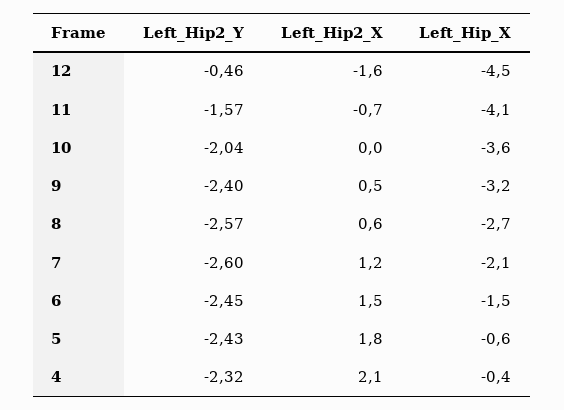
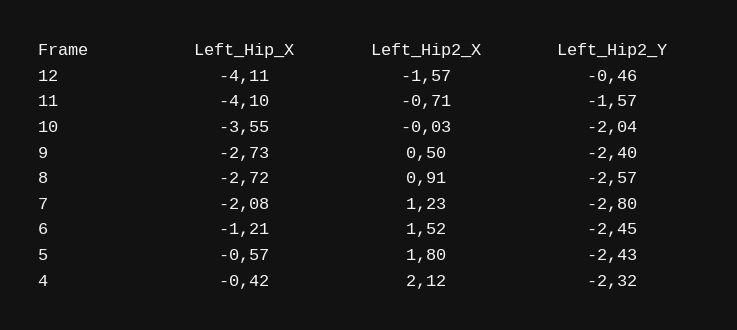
Left_Hip_X, 12: -4.5 -> -4.11
Left_Hip_X, 9: -3.2 -> -2.73
Left_Hip2_X, 8: 0.6 -> 0.91
Left_Hip2_Y, 7: -2.6 -> -2.8
Left_Hip_X, 6: -1.5 -> -1.21

